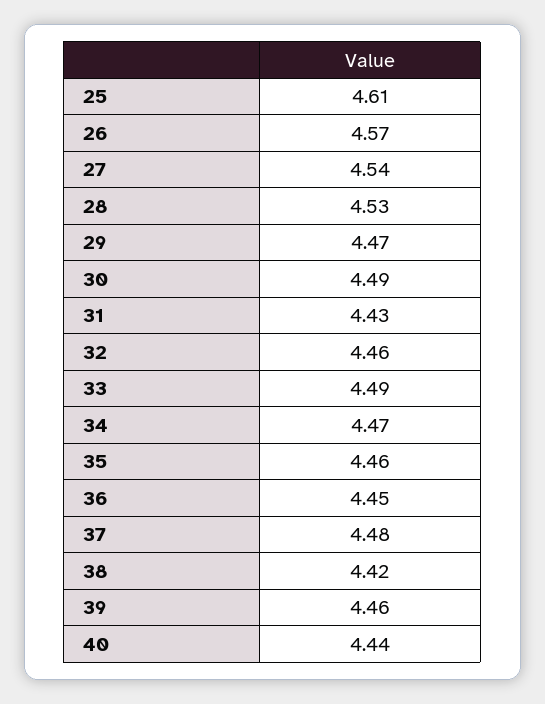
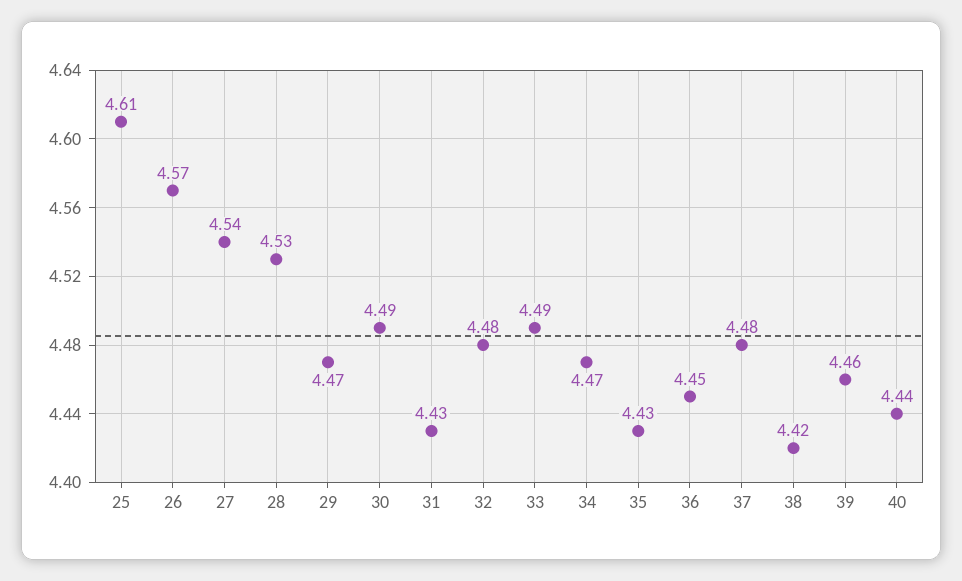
32: 4.46 -> 4.48
35: 4.46 -> 4.43

